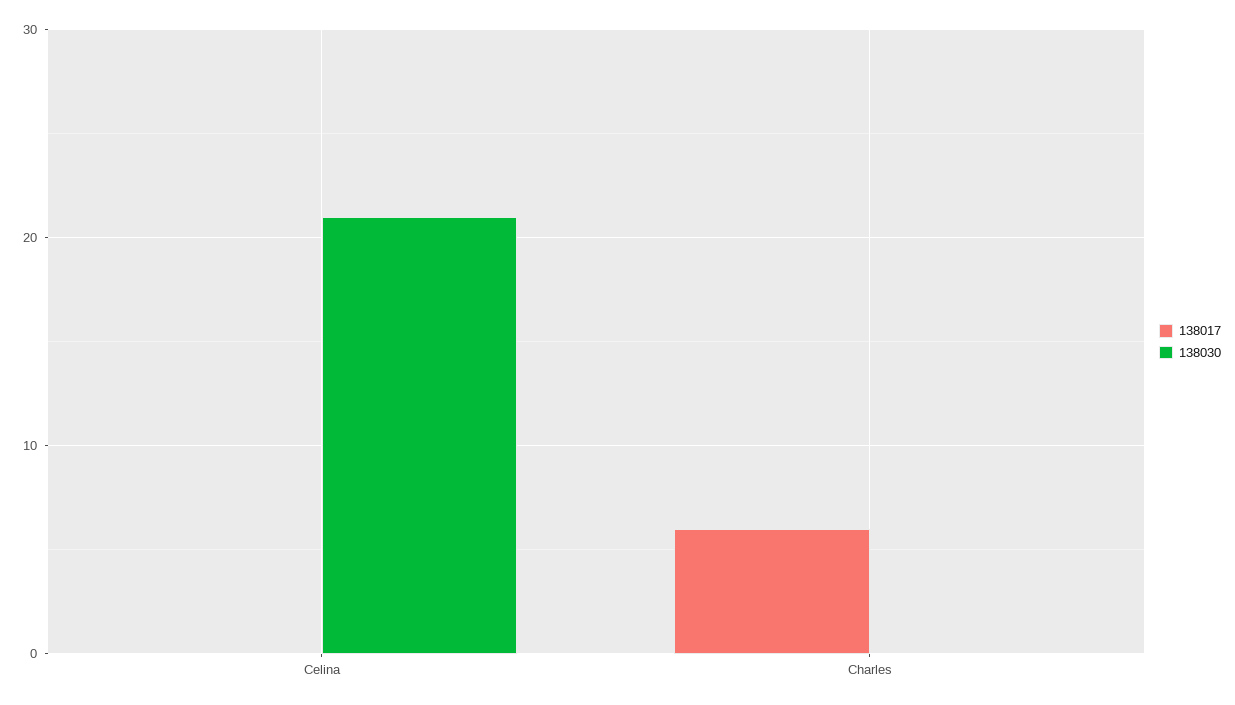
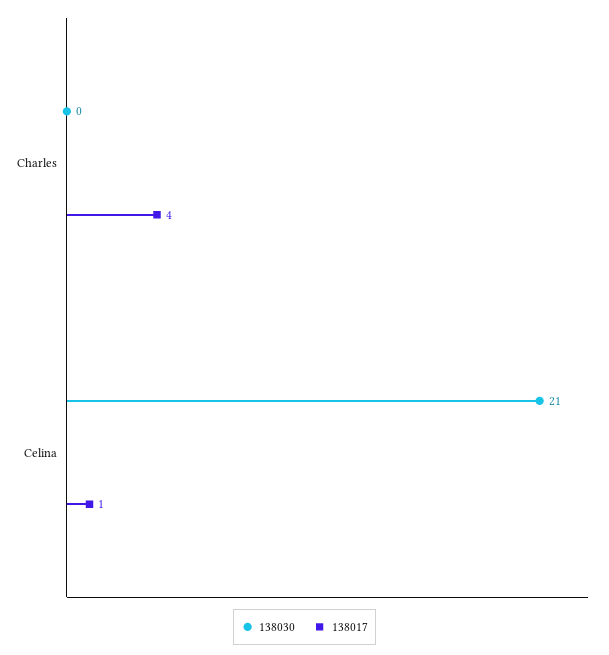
138017, Celina: 0 -> 1
138017, Charles: 6 -> 4

